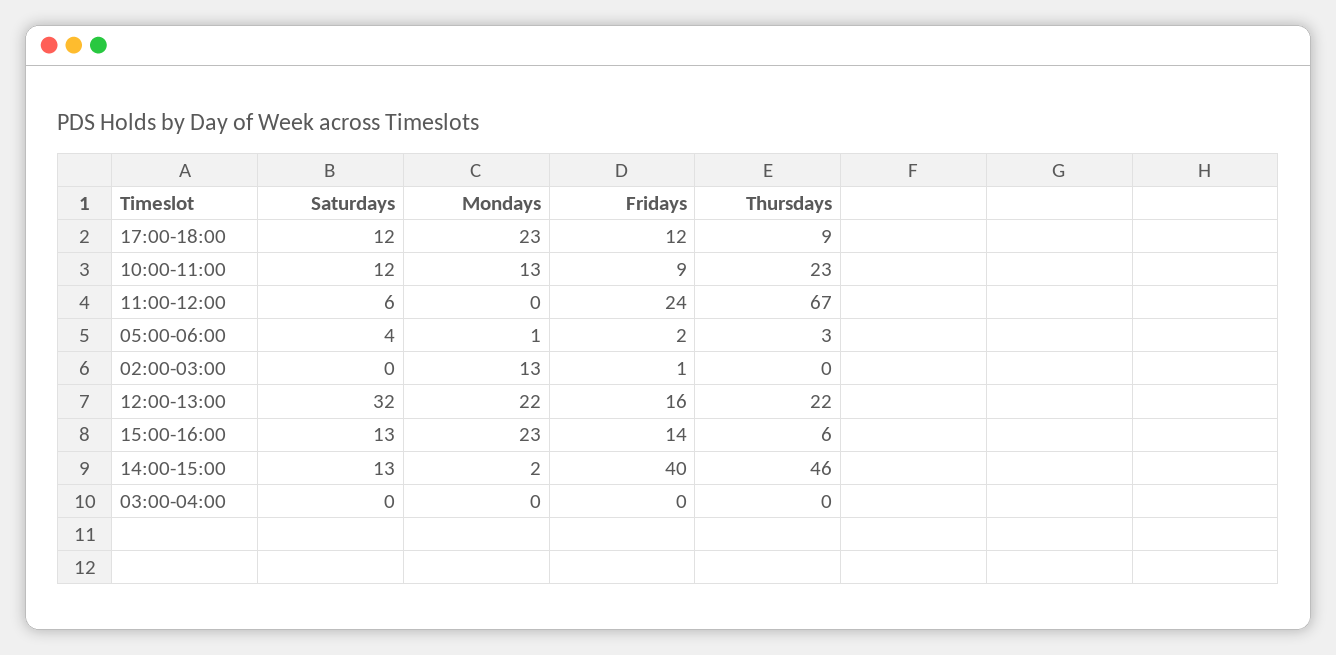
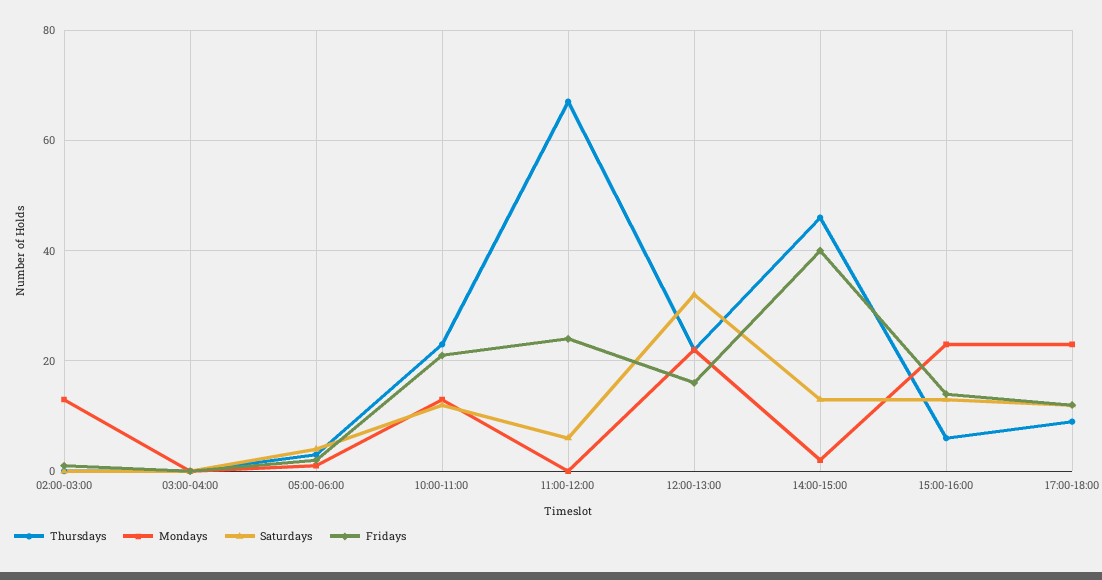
Fridays, 10:00-11:00: 9 -> 20

